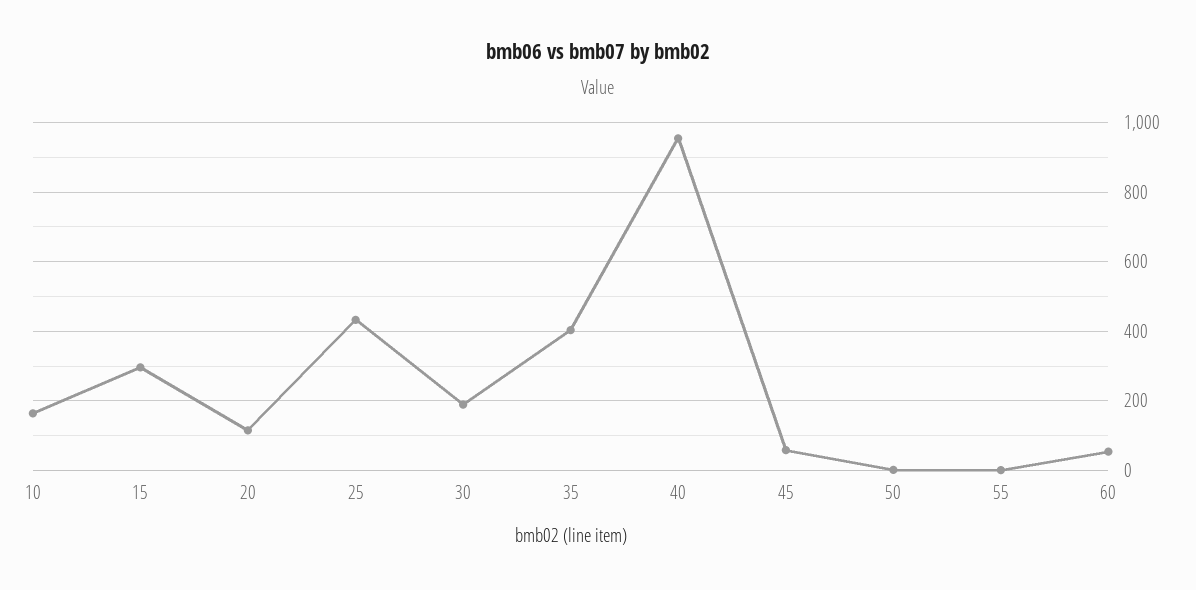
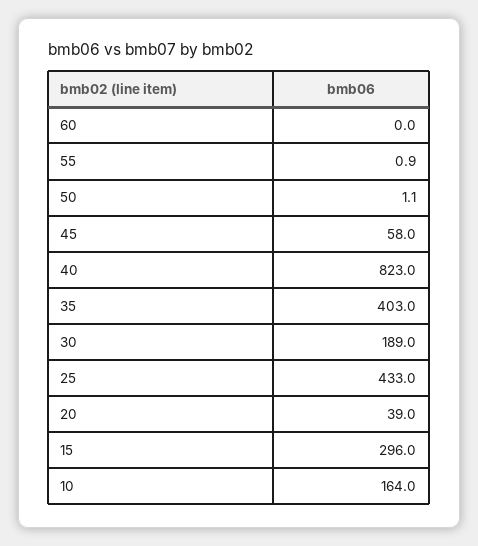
20: 120 -> 39
40: 960 -> 823
60: 60 -> 0

